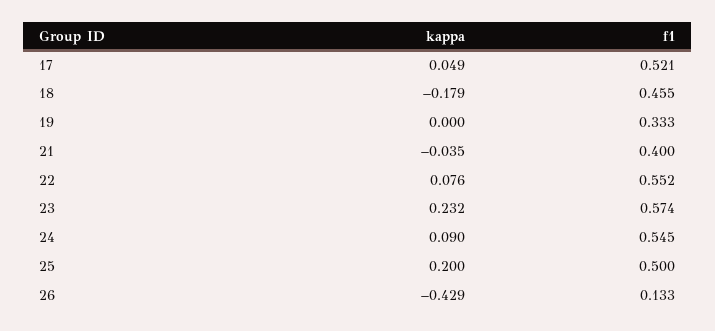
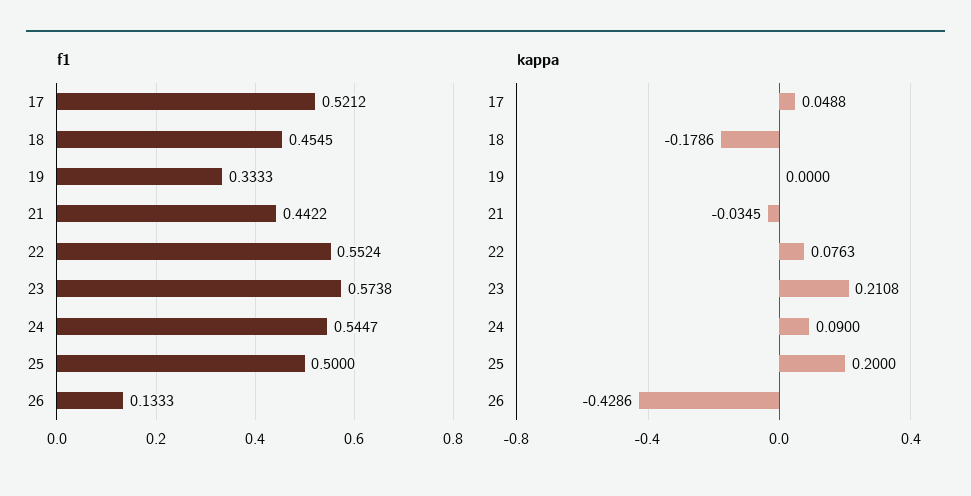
f1, 21: 0.4 -> 0.4422
kappa, 23: 0.232 -> 0.2108

